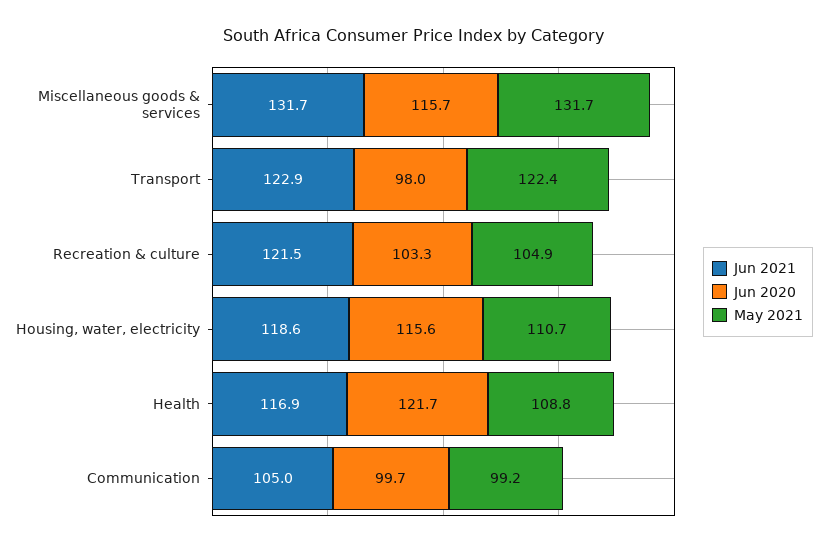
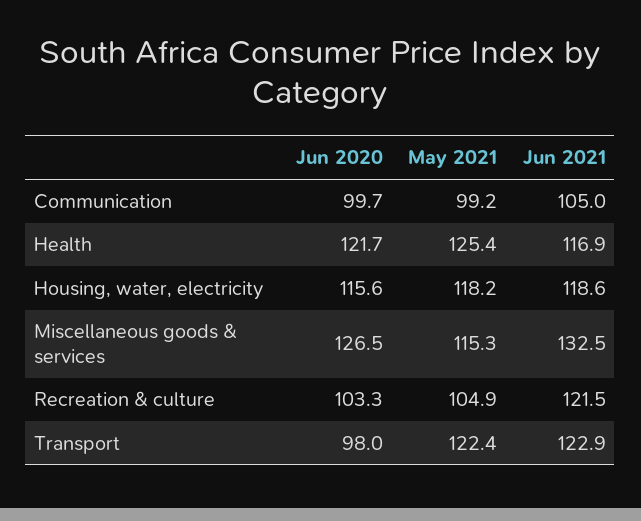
Jun 2021, Miscellaneous goods & services: 131.7 -> 132.5
Jun 2020, Miscellaneous goods & services: 115.7 -> 126.5
May 2021, Miscellaneous goods & services: 131.7 -> 115.3
May 2021, Housing, water, electricity: 110.7 -> 118.2
May 2021, Health: 108.8 -> 125.4

